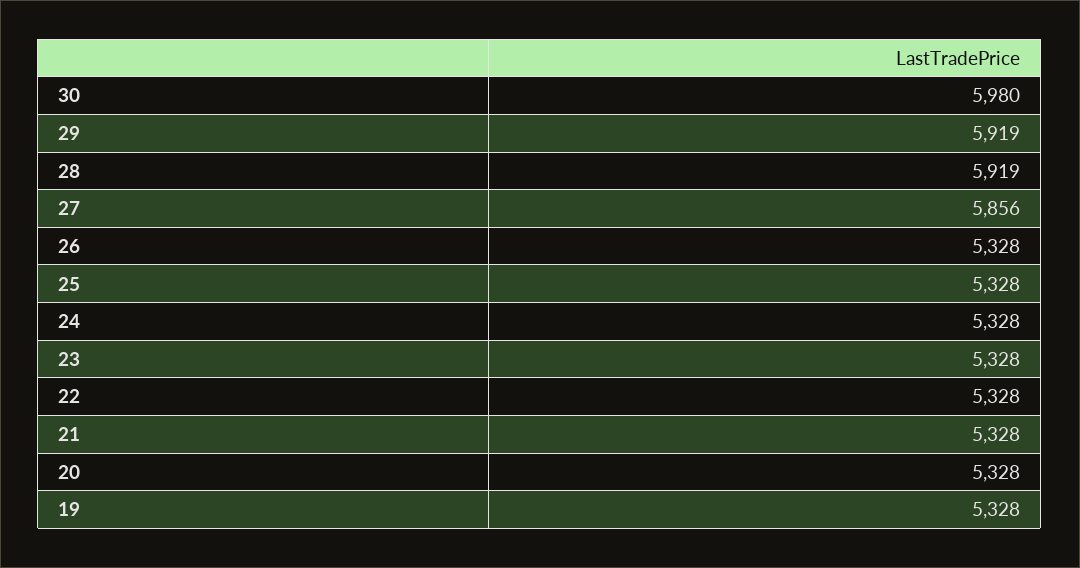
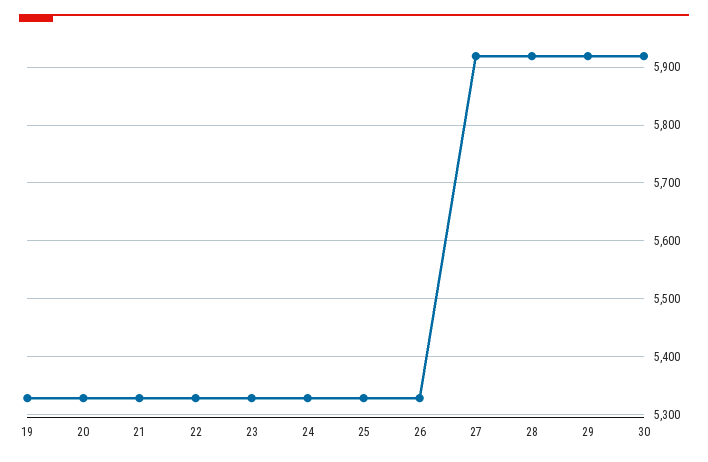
30: 5980 -> 5920
27: 5856 -> 5920

